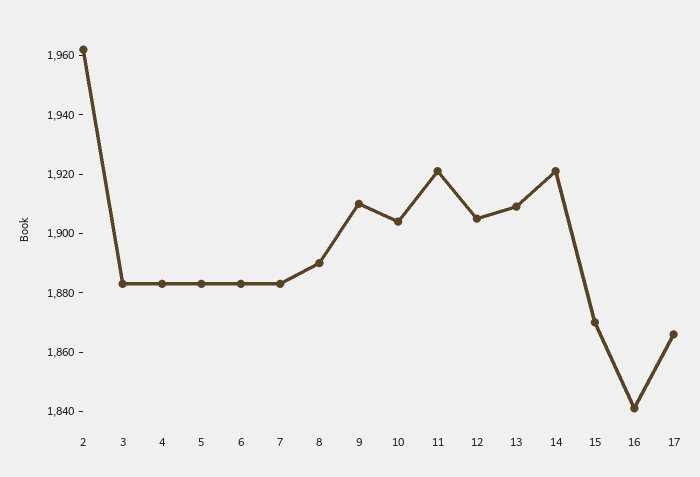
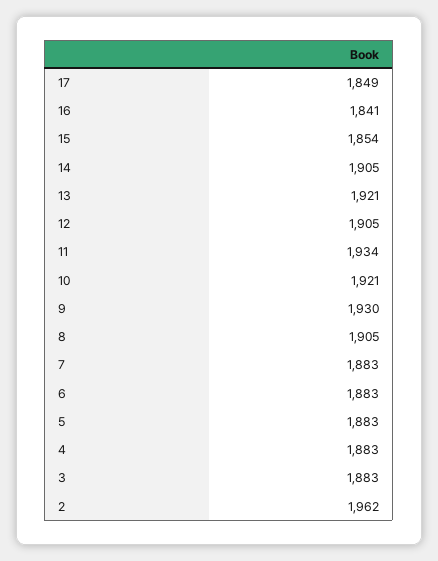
8: 1890 -> 1905
9: 1910 -> 1930
10: 1905 -> 1921
11: 1920 -> 1934
13: 1910 -> 1921
14: 1920 -> 1905
15: 1870 -> 1854
17: 1865 -> 1849

